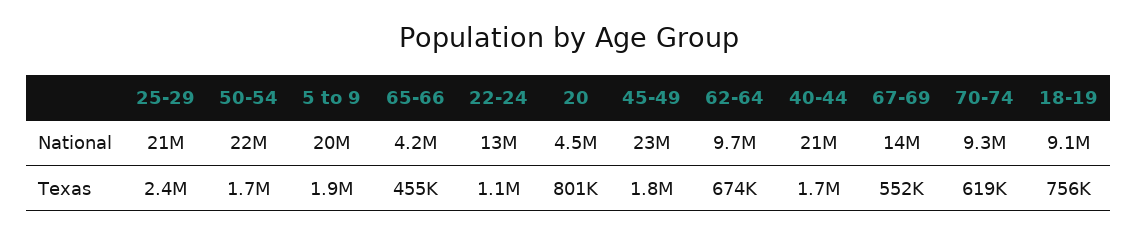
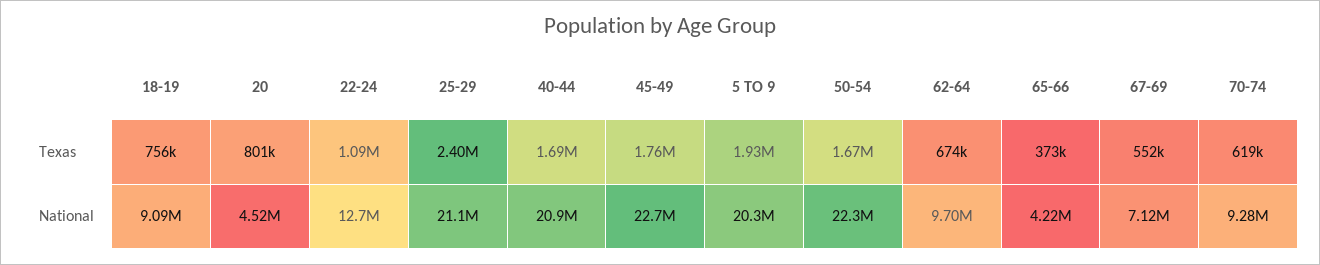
67-69, National: 14000000 -> 7120000
65-66, Texas: 455000 -> 373000

